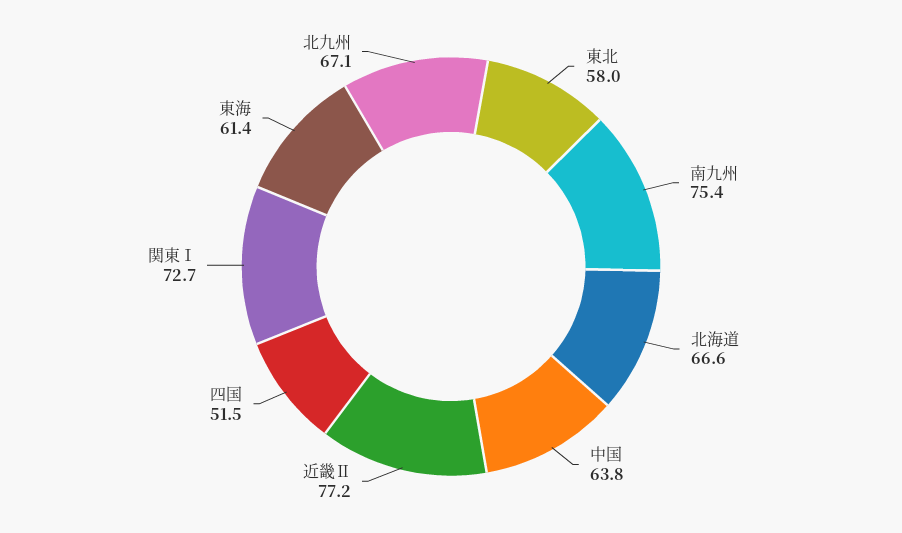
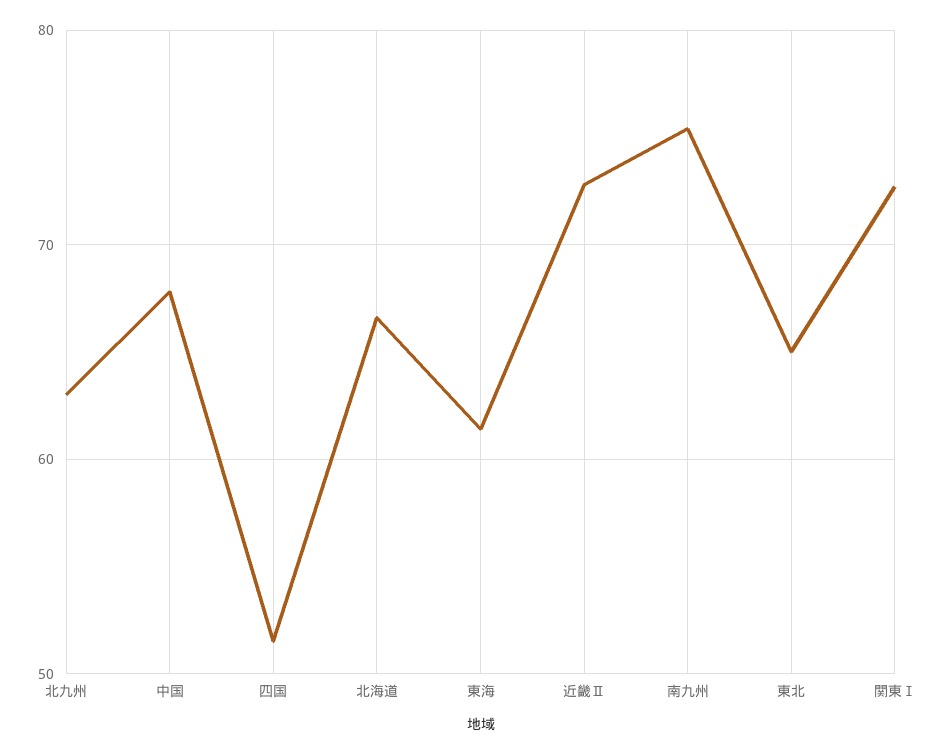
東北: 58 -> 65
中国: 63.8 -> 68
近畿Ⅱ: 77.2 -> 73
北九州: 67.1 -> 63

